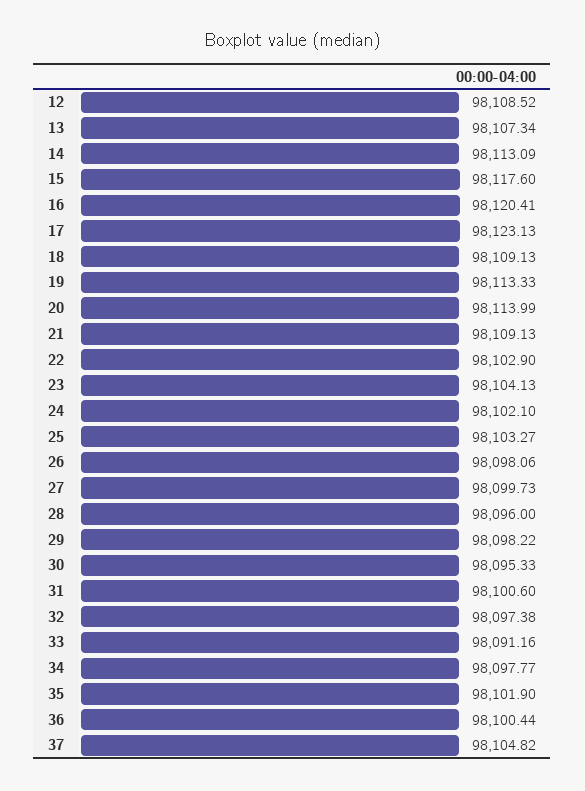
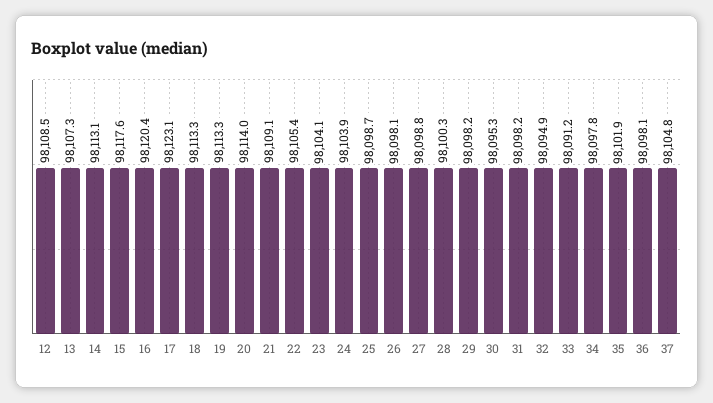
18: 98109.13 -> 98113.3
22: 98102.9 -> 98105.4
24: 98102.1 -> 98103.9
25: 98103.27 -> 98098.7
27: 98099.73 -> 98098.8
28: 98096 -> 98100.3
31: 98100.6 -> 98098.2
32: 98097.38 -> 98094.9
36: 98100.44 -> 98098.1

